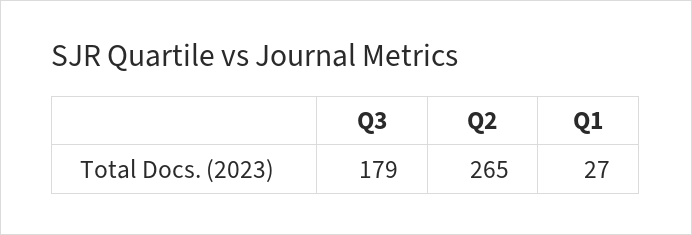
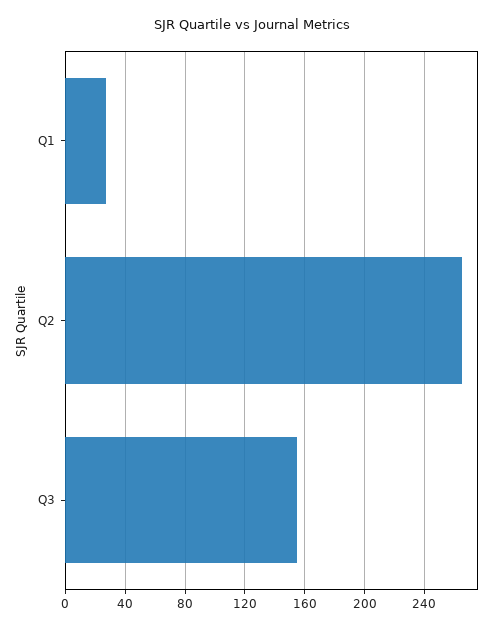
Q3: 179 -> 155

